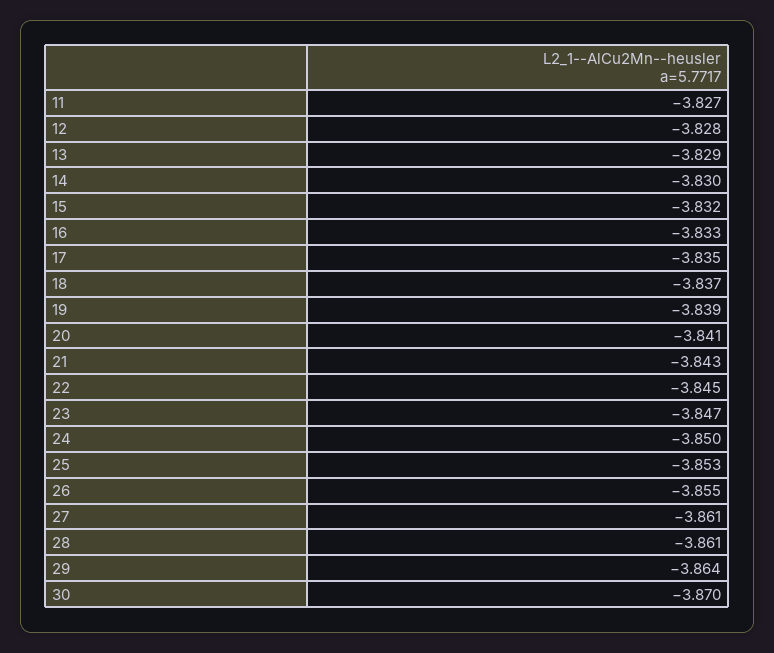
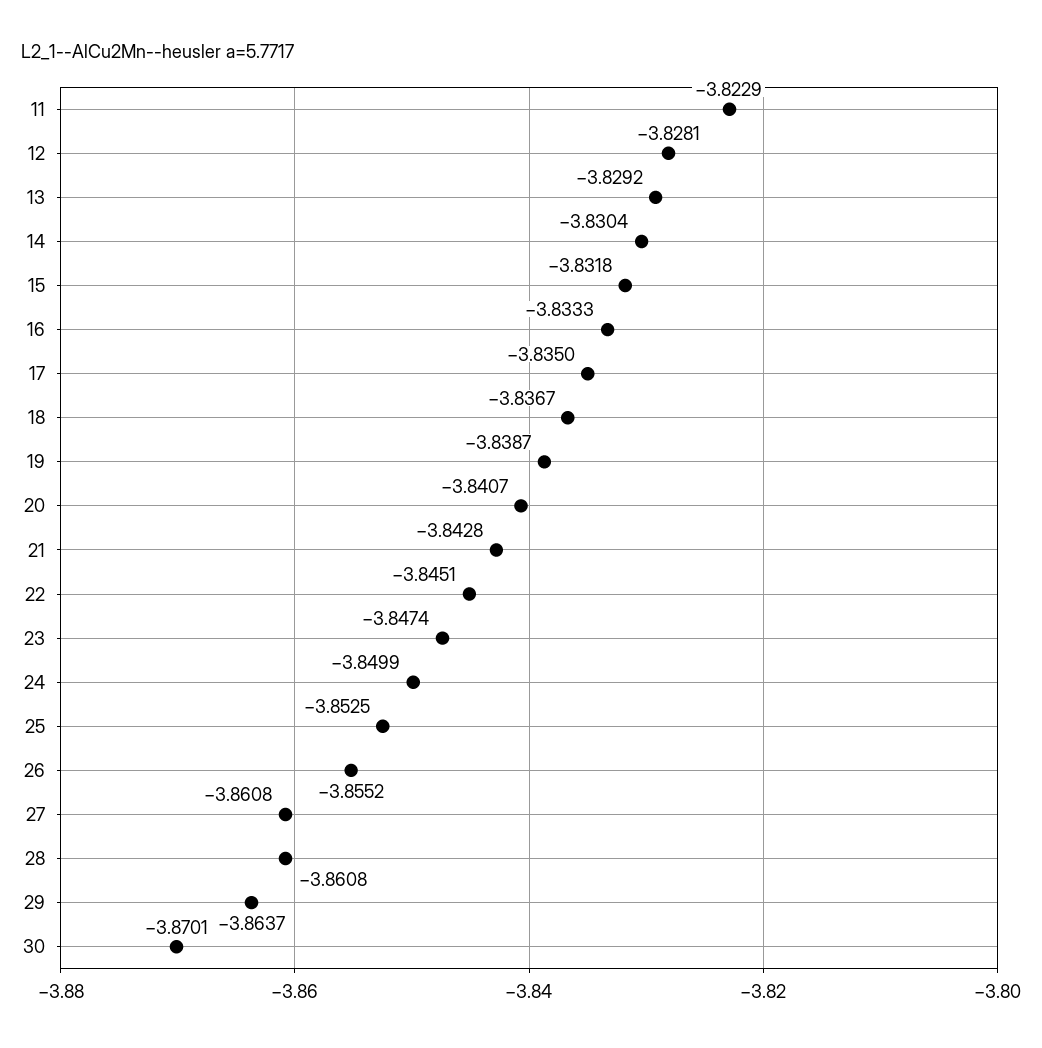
11: -3.827 -> -3.8229

